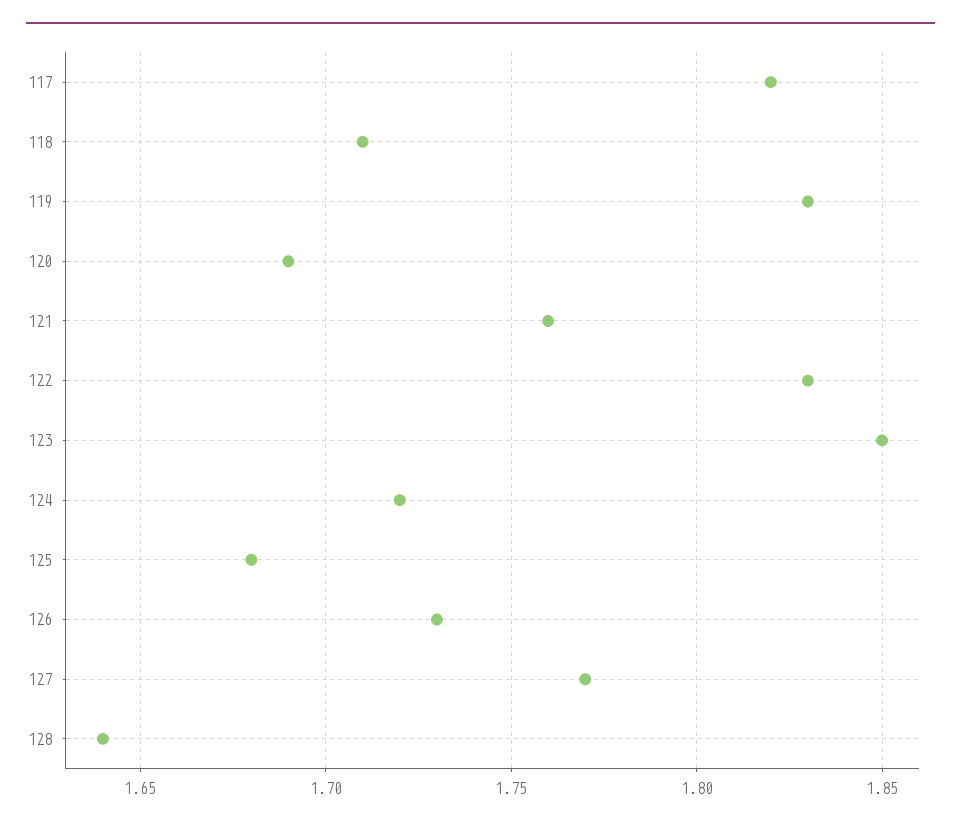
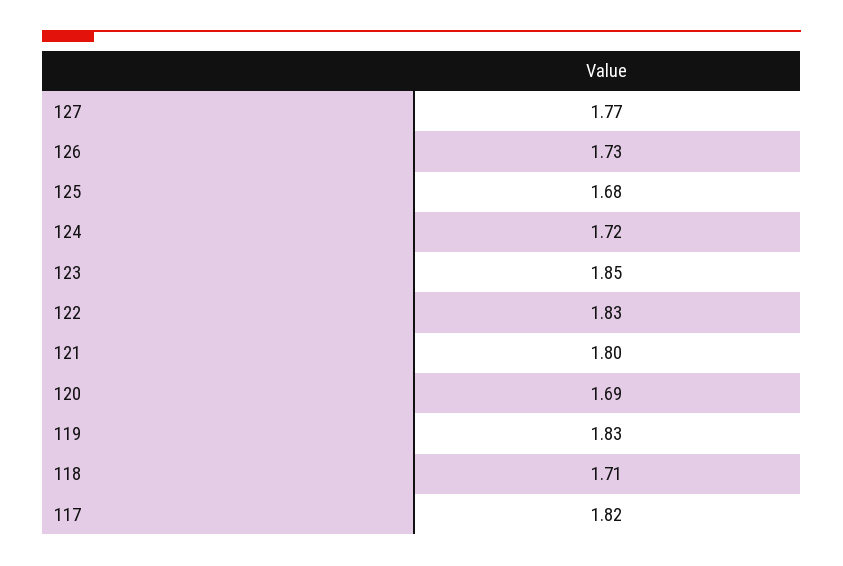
121: 1.76 -> 1.8
128: 1.64 -> none

